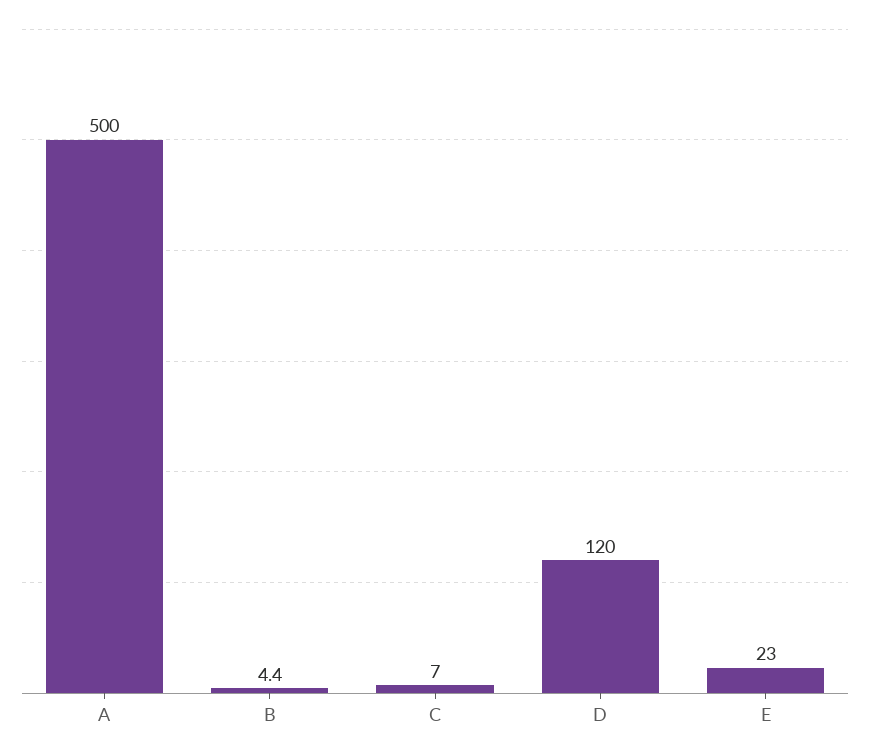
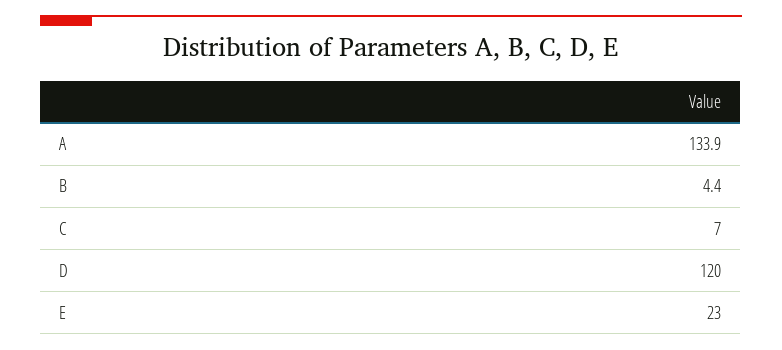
A: 500 -> 133.9

